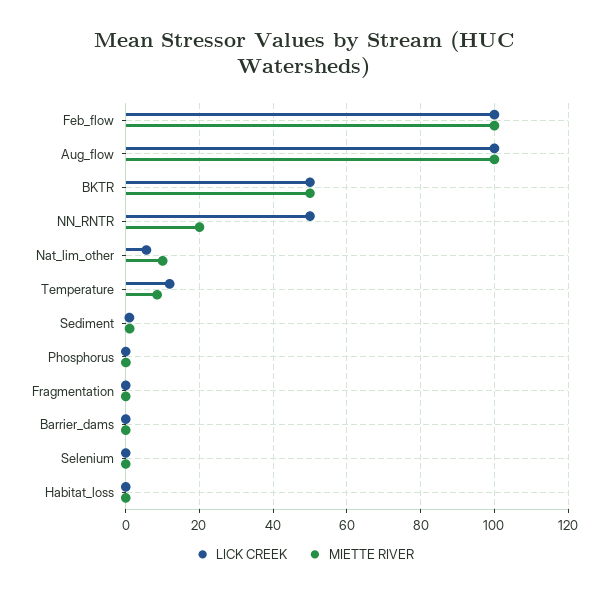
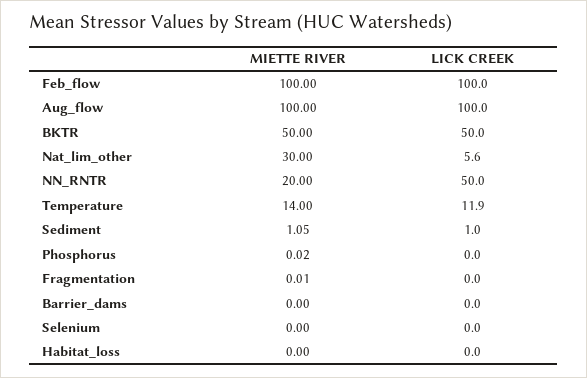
MIETTE RIVER, Nat_lim_other: 10 -> 30
MIETTE RIVER, Temperature: 8 -> 14

